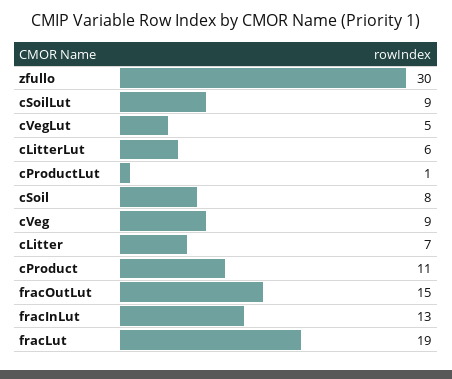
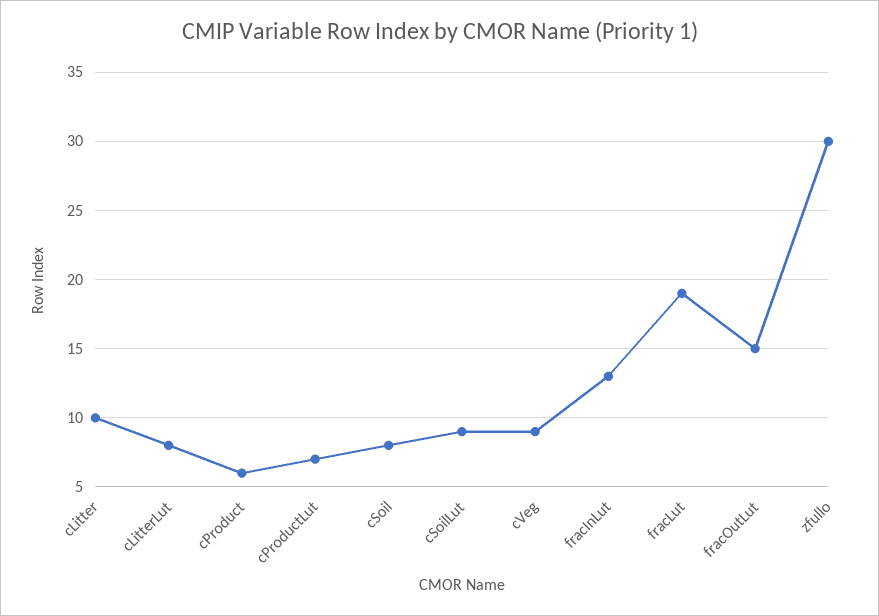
cVegLut: 5 -> none
cLitterLut: 6 -> 8
cProductLut: 1 -> 7
cLitter: 7 -> 10
cProduct: 11 -> 6

